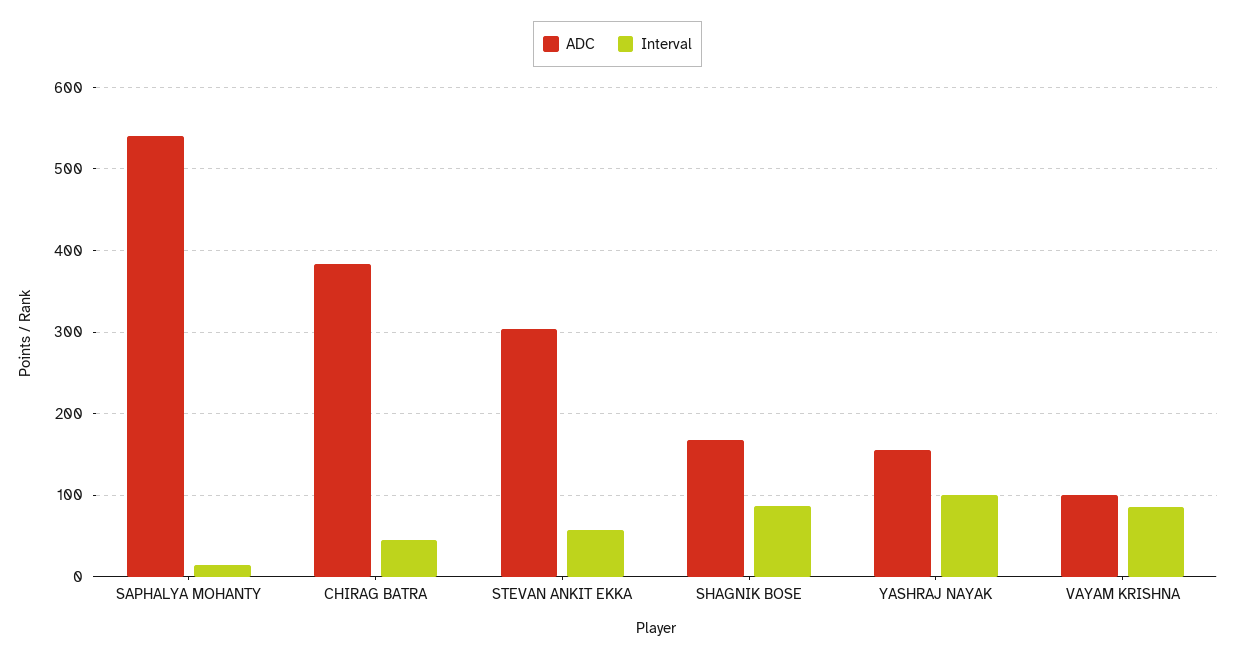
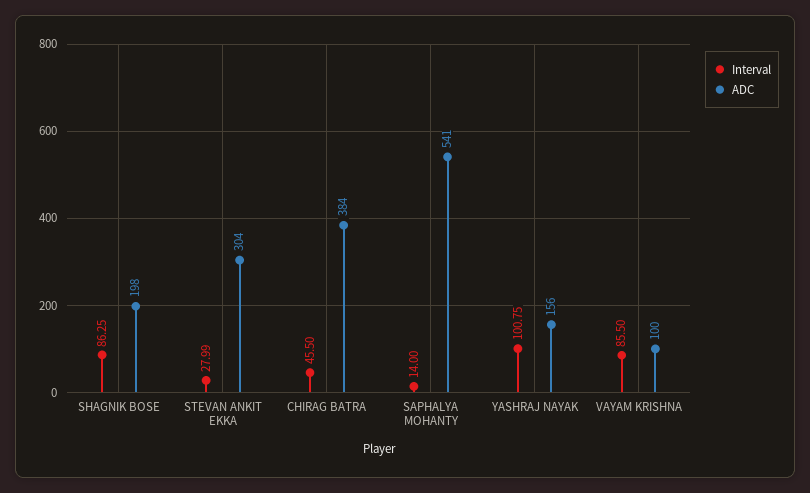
Interval, STEVAN ANKIT EKKA: 60 -> 27.99
ADC, SHAGNIK BOSE: 170 -> 198

